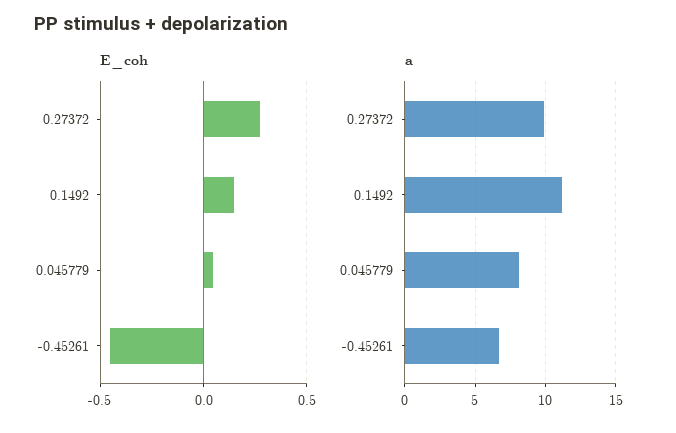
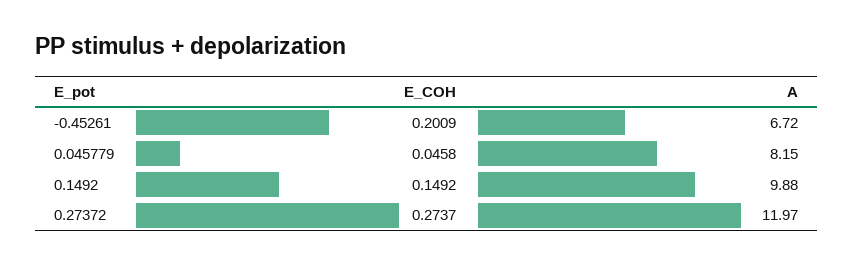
E_coh, -0.45261: -0.45 -> 0.2009
a, 0.27372: 10 -> 11.97
a, 0.1492: 11 -> 9.88

